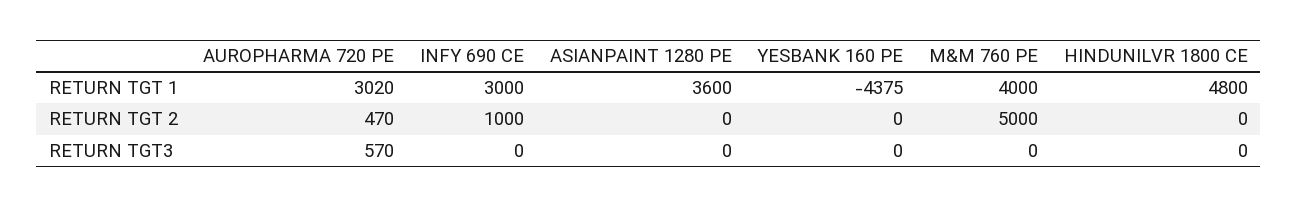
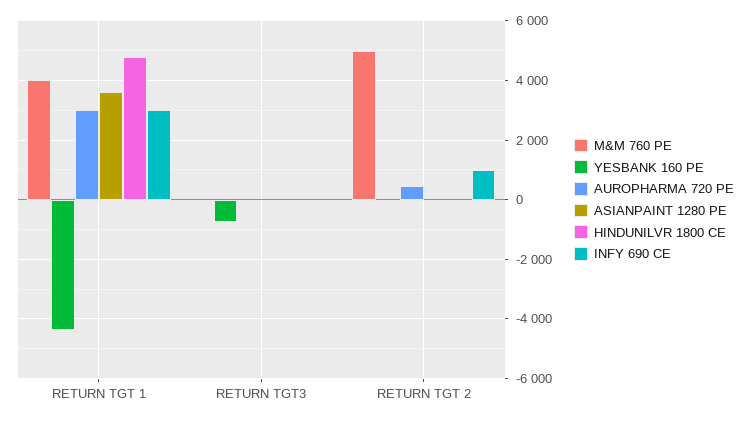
AUROPHARMA 720 PE, RETURN TGT3: 570 -> 0
YESBANK 160 PE, RETURN TGT3: 0 -> -750

